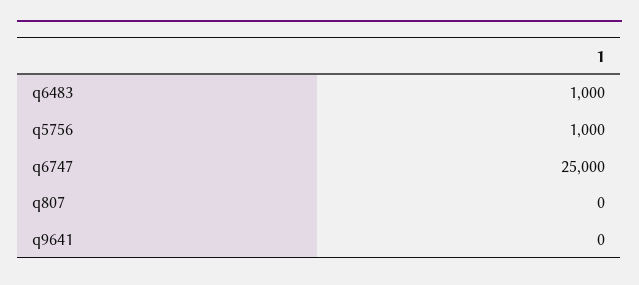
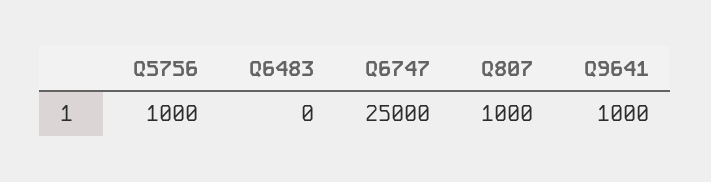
q6483: 1000 -> 0
q807: 0 -> 1000
q9641: 0 -> 1000

